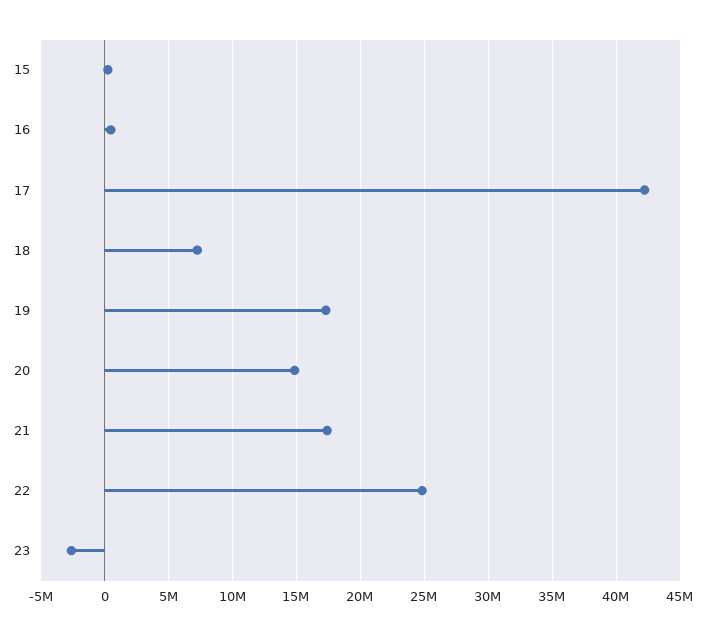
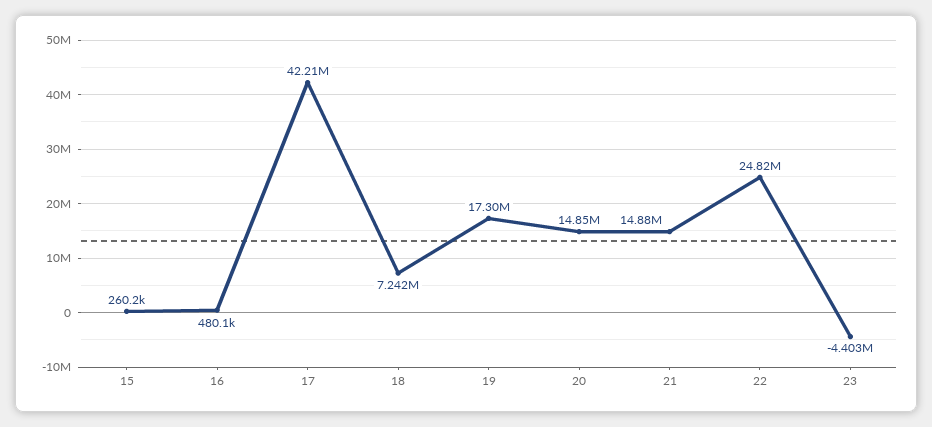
21: 17500000 -> 14880000
23: -2500000 -> -4403000

